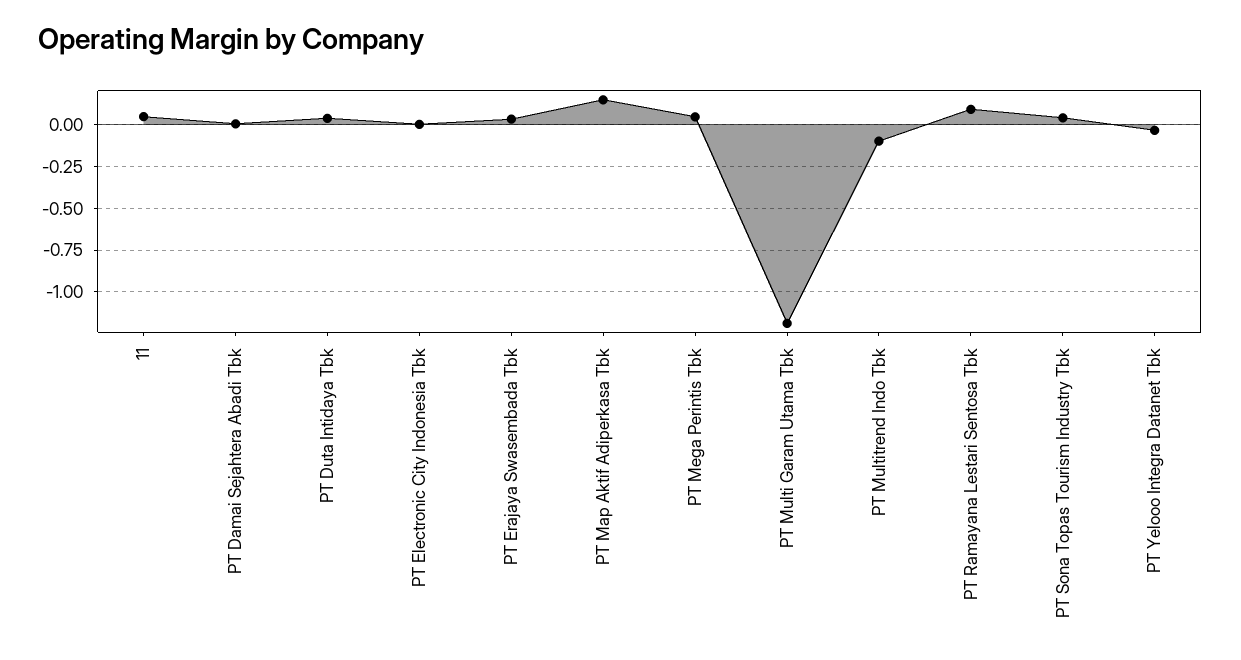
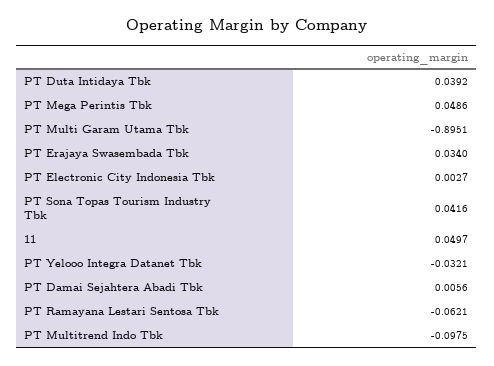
PT Map Aktif Adiperkasa Tbk: 0.15 -> none
PT Multi Garam Utama Tbk: -1.2 -> -0.8951
PT Ramayana Lestari Sentosa Tbk: 0.1 -> -0.0621

